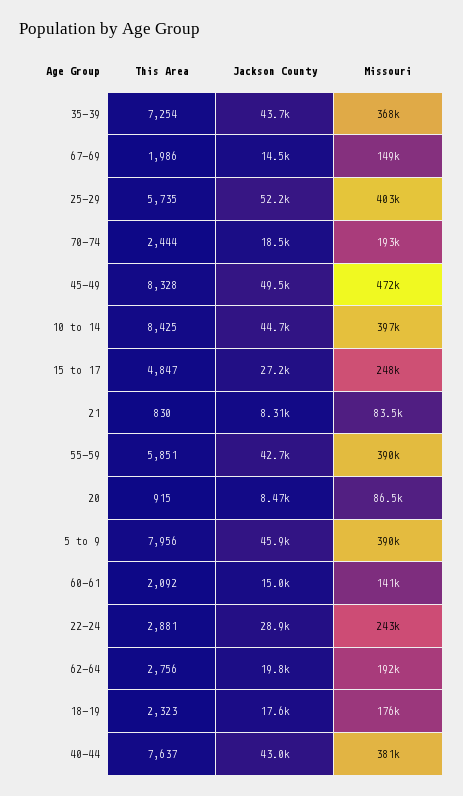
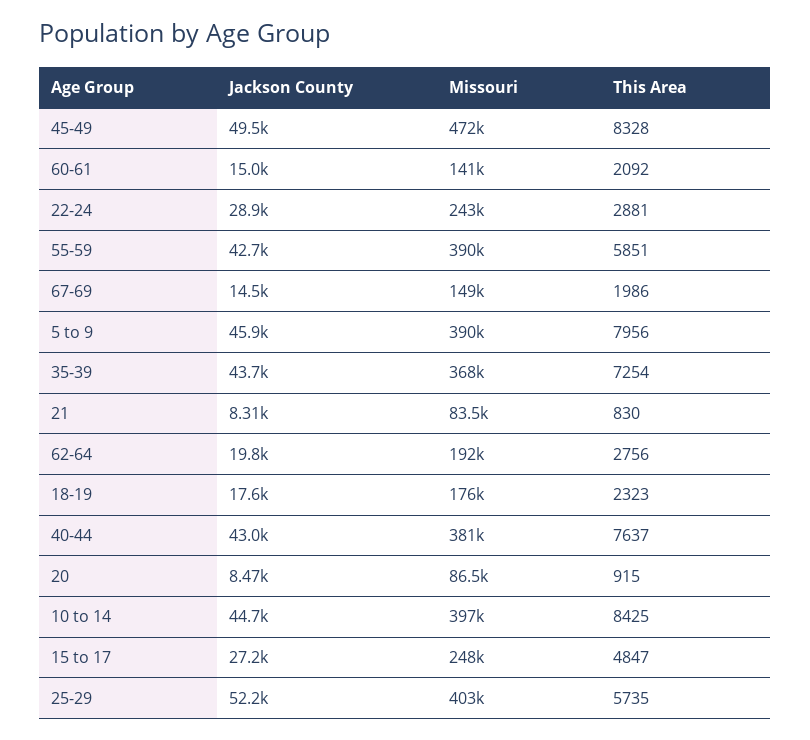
This Area, 70-74: 2444 -> none
Jackson County, 70-74: 18500 -> none
Missouri, 70-74: 193000 -> none

